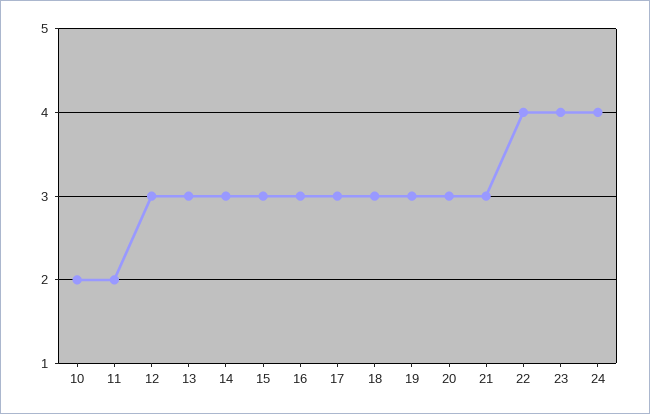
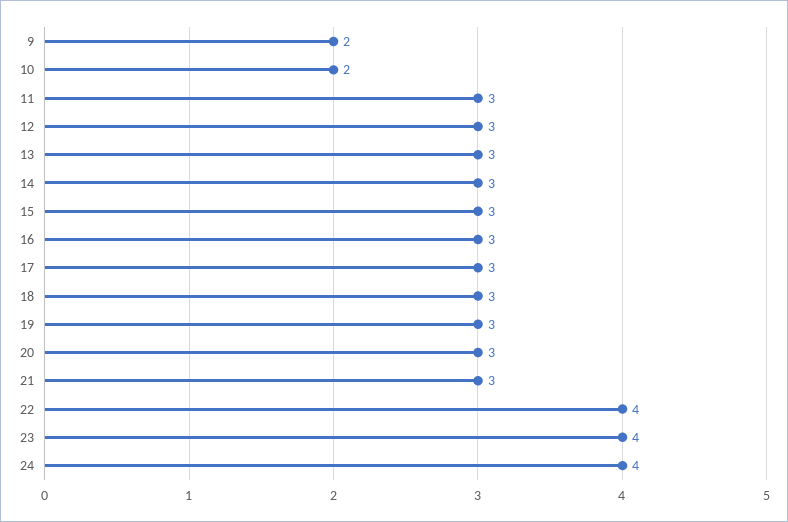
11: 2 -> 3
9: none -> 2

